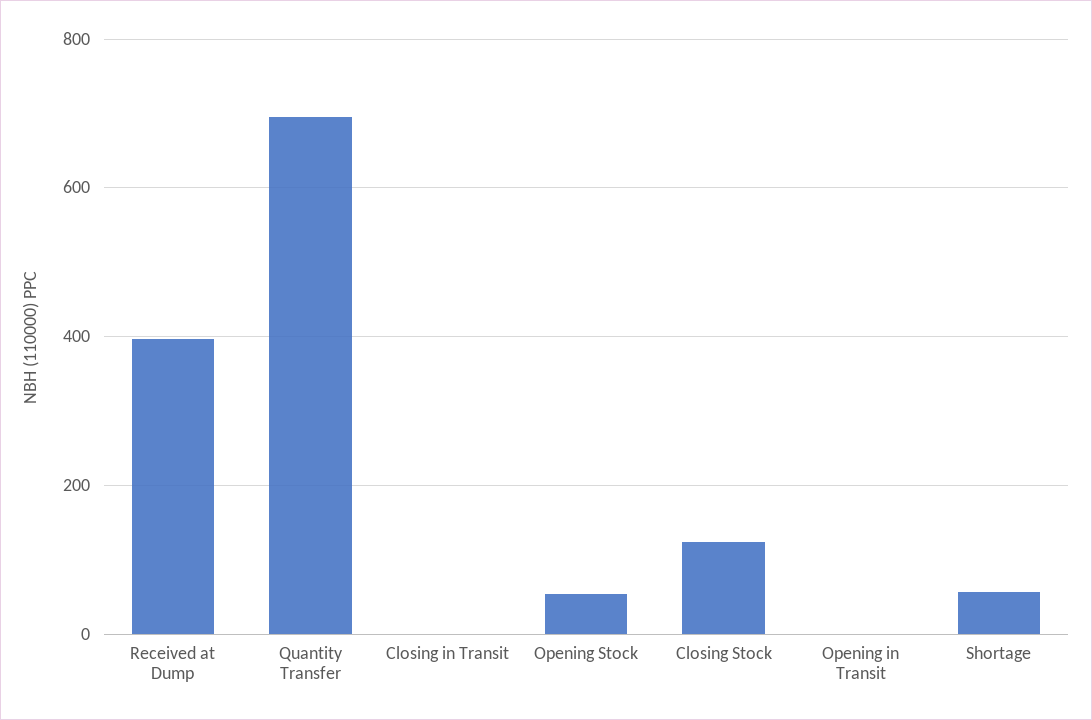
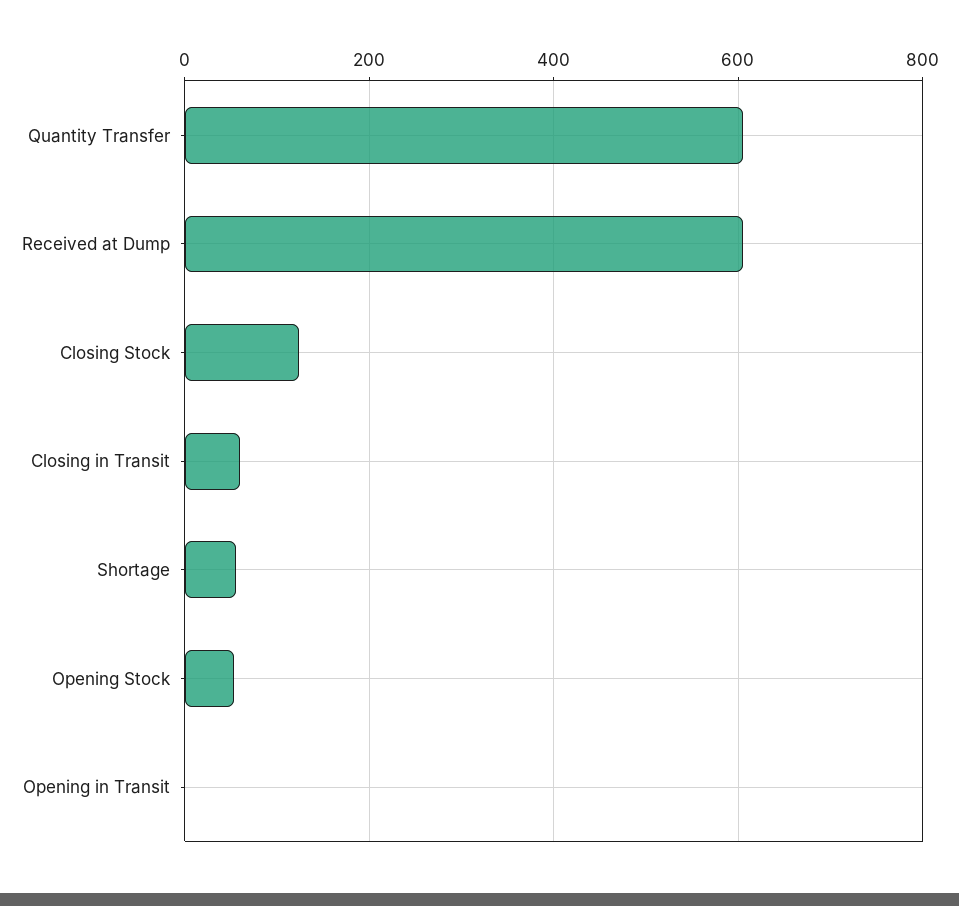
Received at Dump: 400 -> 600
Quantity Transfer: 700 -> 600
Closing in Transit: 0 -> 60

